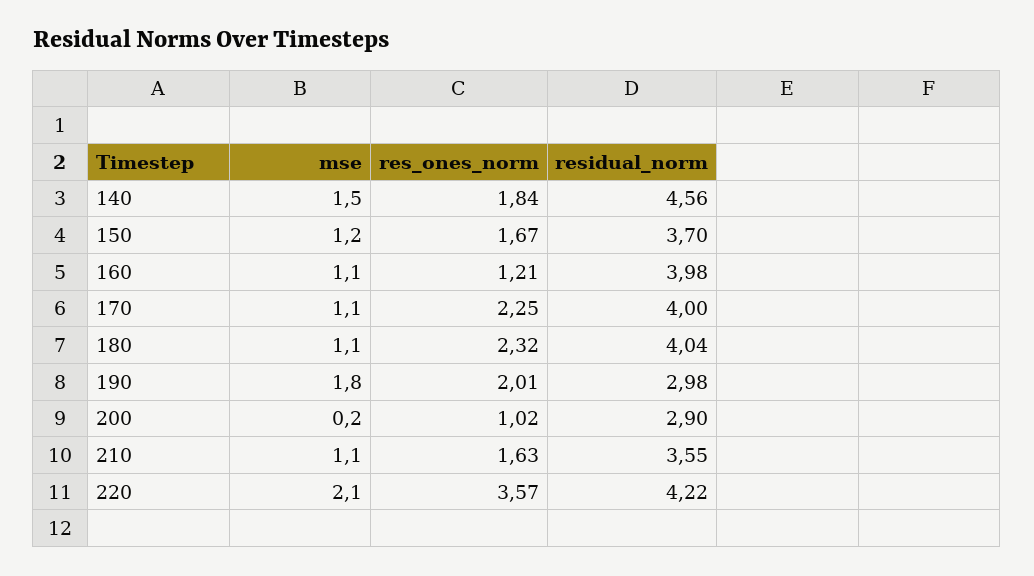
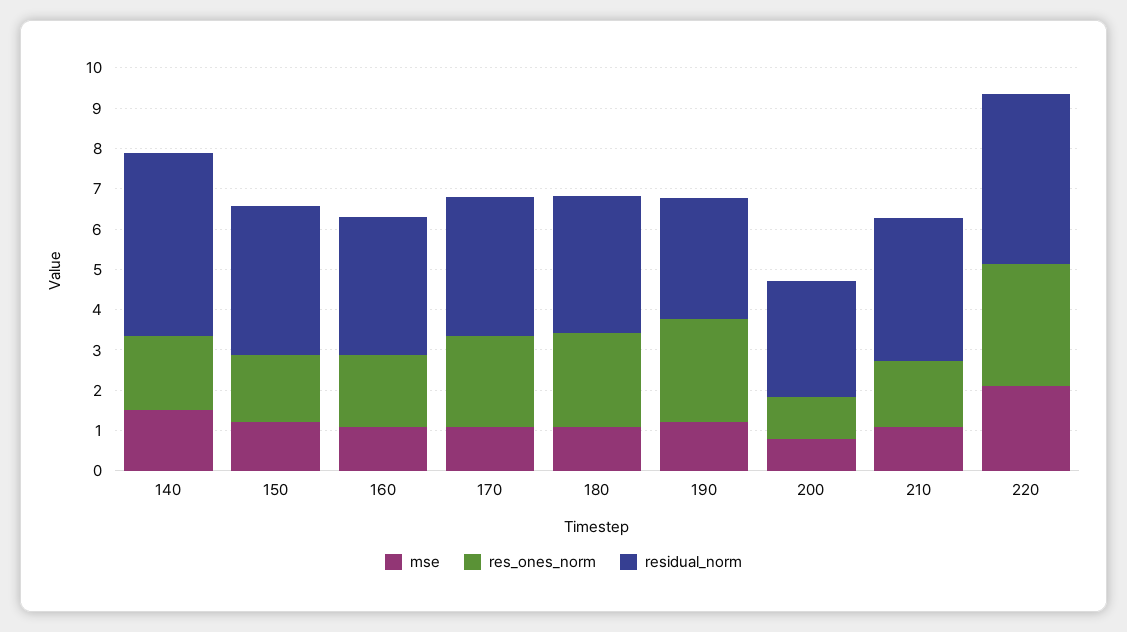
res_ones_norm, 160: 1.21 -> 1.8
residual_norm, 160: 3.98 -> 3.4
residual_norm, 170: 4 -> 3.4
residual_norm, 180: 4.04 -> 3.4
mse, 190: 1.8 -> 1.2
res_ones_norm, 190: 2.01 -> 2.6
mse, 200: 0.2 -> 0.8
res_ones_norm, 220: 3.57 -> 3

